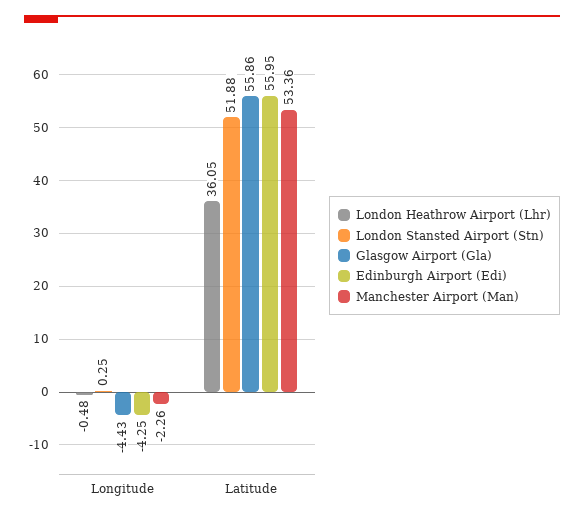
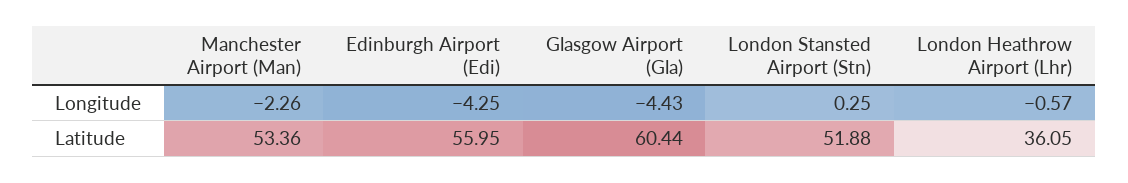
London Heathrow Airport (Lhr), Longitude: -0.48 -> -0.57
Glasgow Airport (Gla), Latitude: 55.86 -> 60.44

